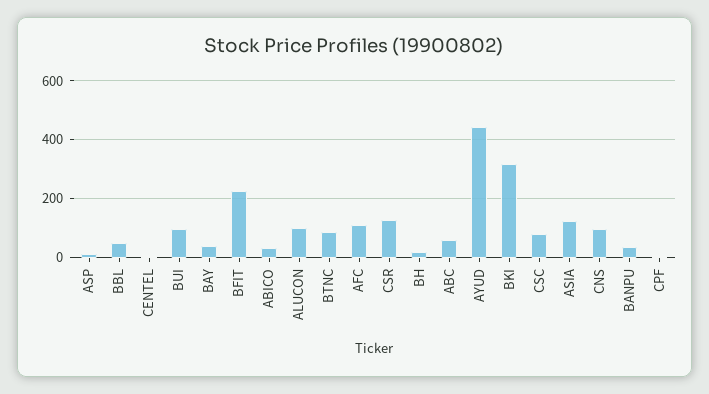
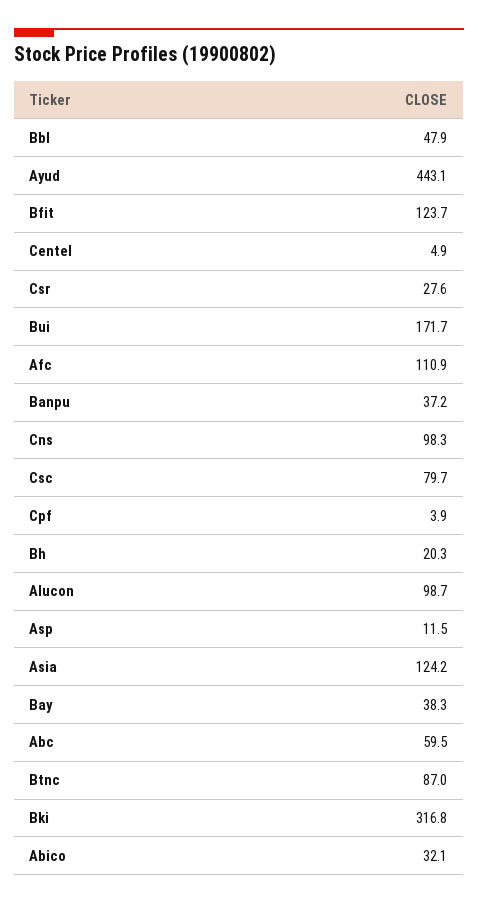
BUI: 100 -> 171.7
BFIT: 225 -> 123.7
CSR: 125 -> 27.6

